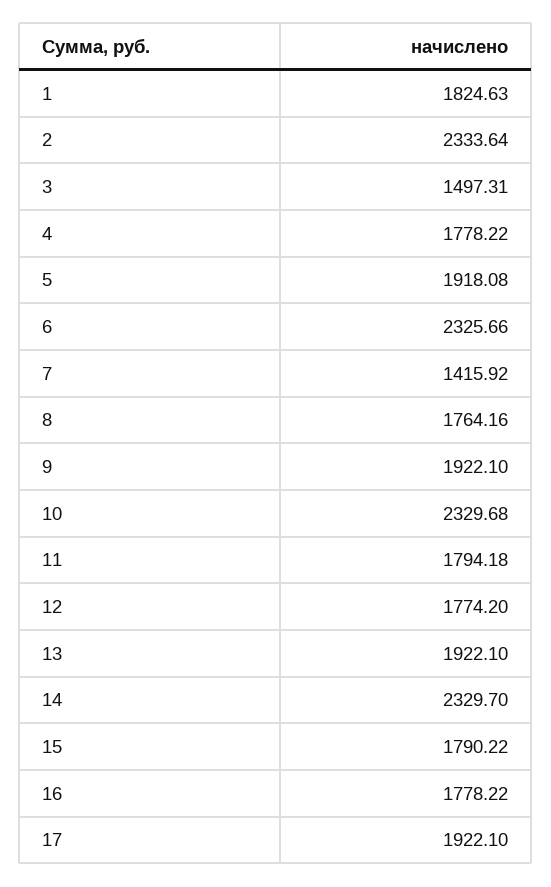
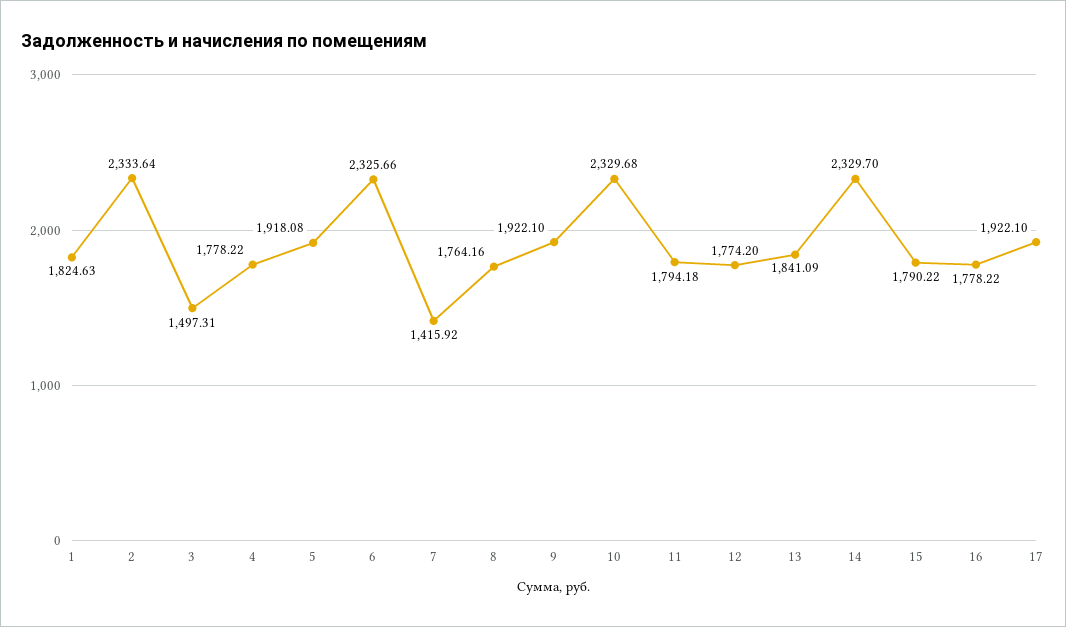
13: 1922.1 -> 1841.09

